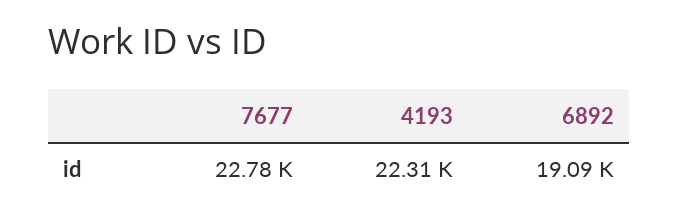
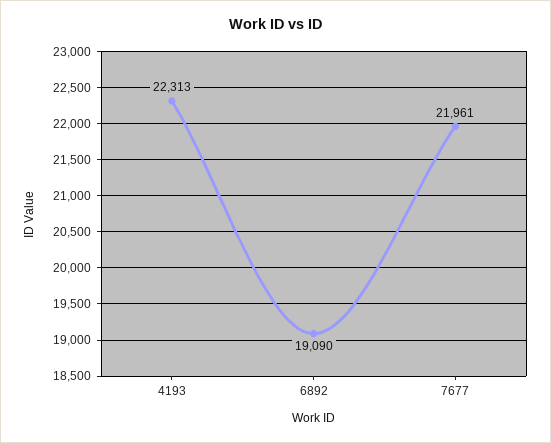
7677: 22780 -> 21961

